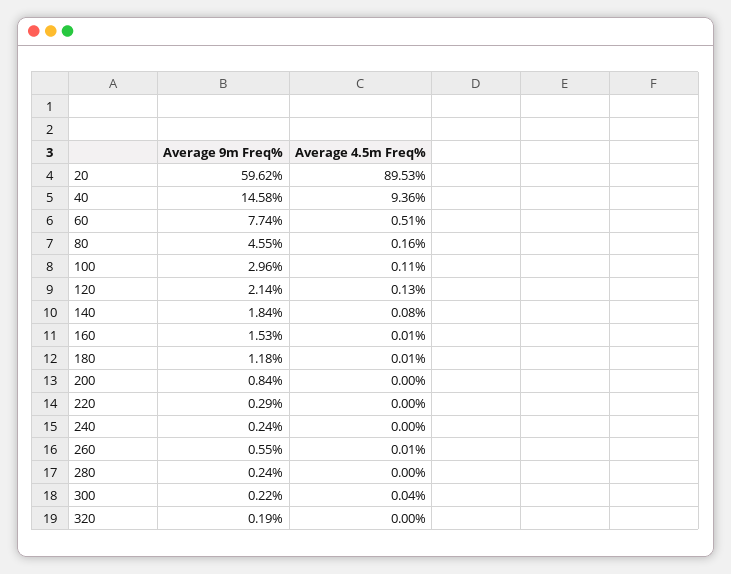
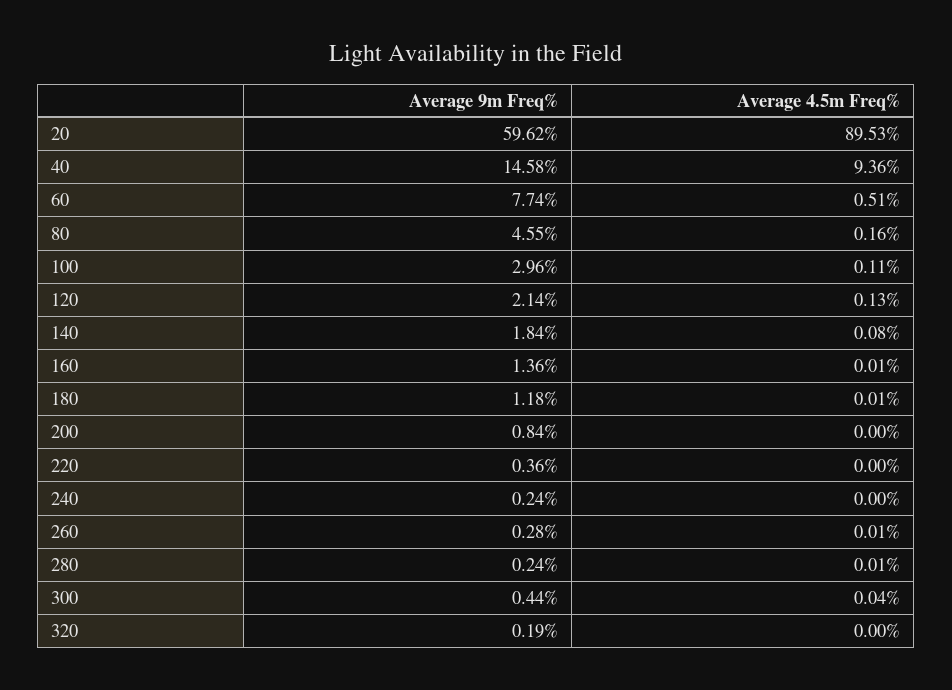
Average 9m Freq%, 160: 1.53 -> 1.36
Average 9m Freq%, 220: 0.29 -> 0.36
Average 9m Freq%, 260: 0.55 -> 0.28
Average 4.5m Freq%, 280: 0 -> 0.01
Average 9m Freq%, 300: 0.22 -> 0.44

